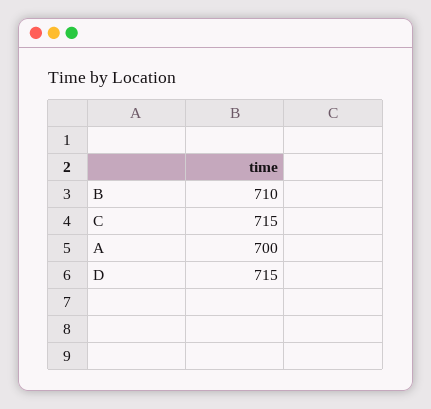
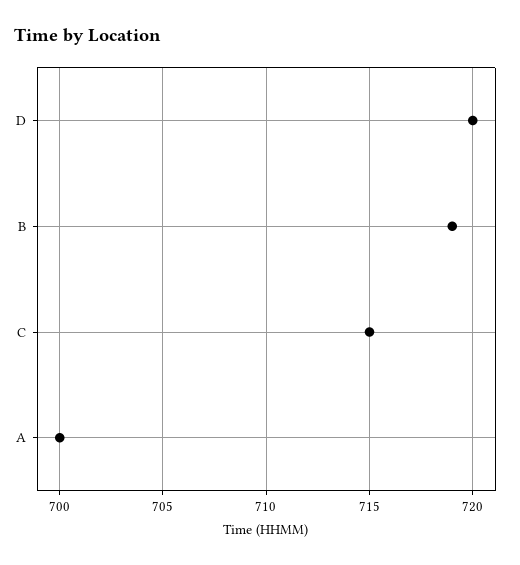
B: 710 -> 719
D: 715 -> 720

